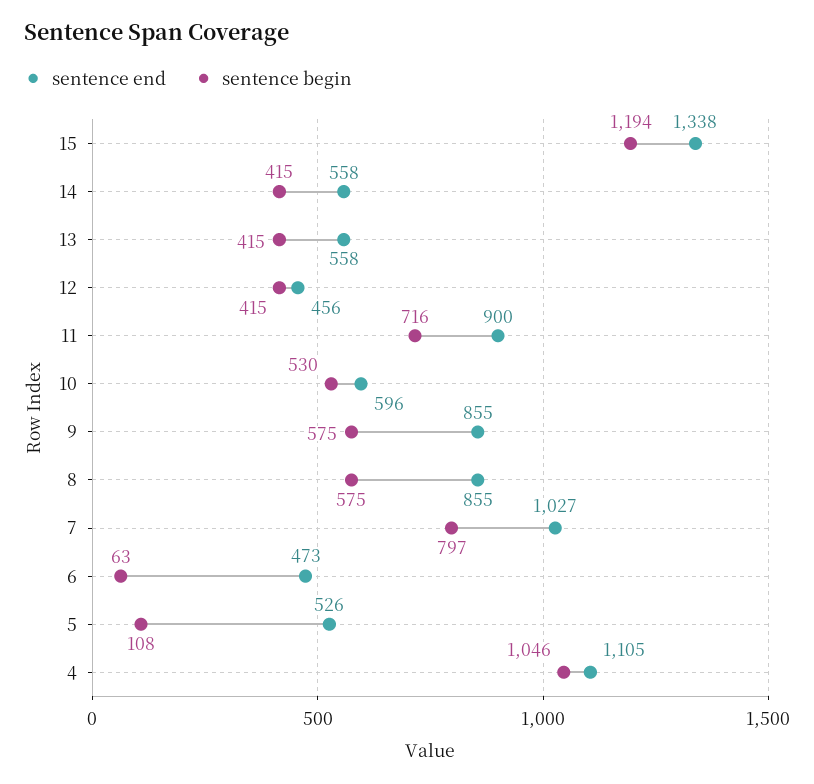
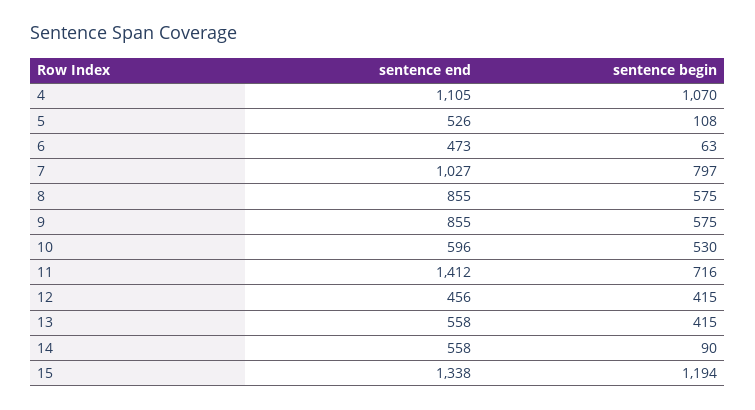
sentence begin, 14: 415 -> 90
sentence end, 11: 900 -> 1412
sentence begin, 4: 1046 -> 1070

